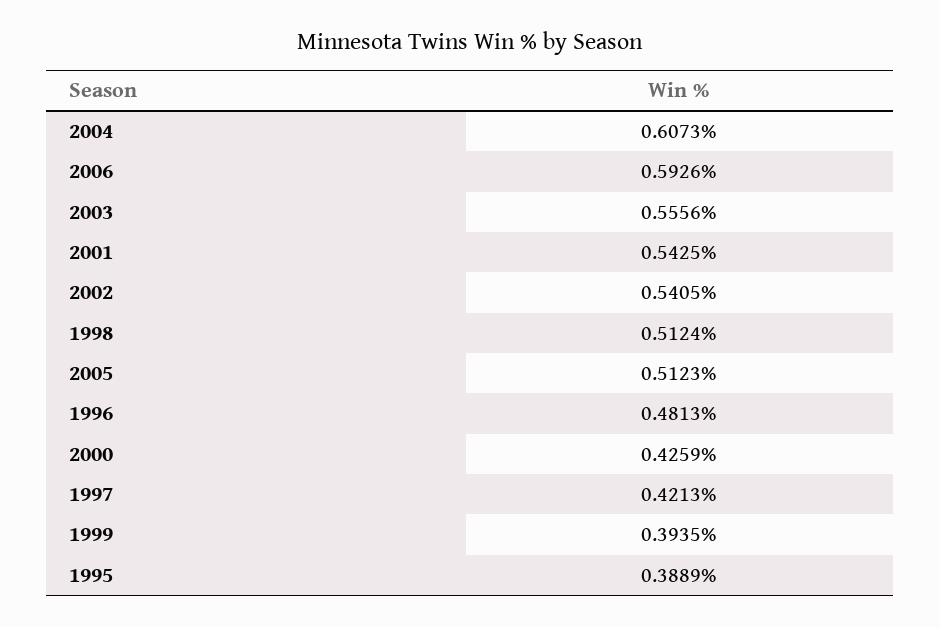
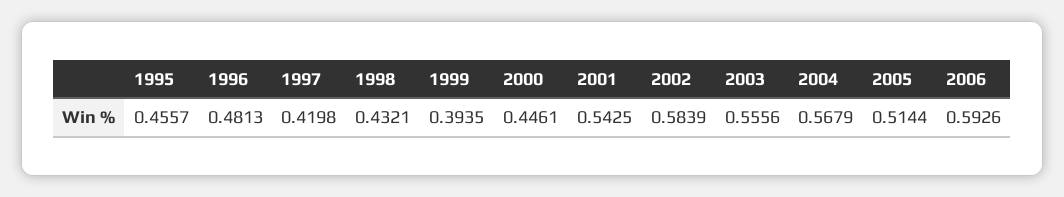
2004: 0.6073 -> 0.5679
2002: 0.5405 -> 0.5839
1998: 0.5124 -> 0.4321
2005: 0.5123 -> 0.5144
2000: 0.4259 -> 0.4461
1997: 0.4213 -> 0.4198
1995: 0.3889 -> 0.4557

